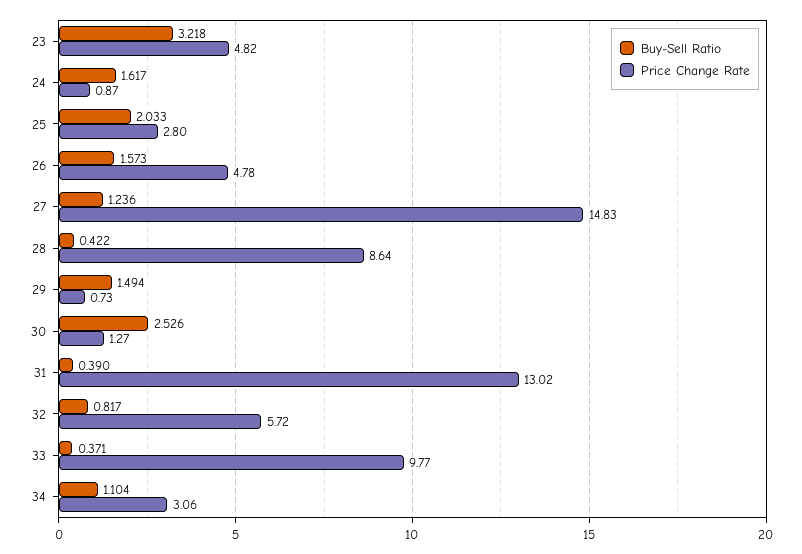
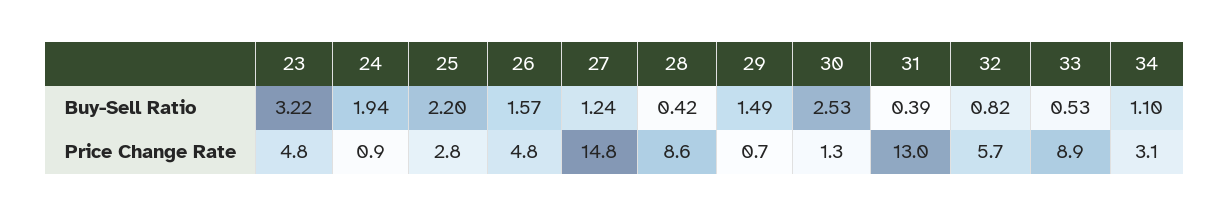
Buy-Sell Ratio, 24: 1.617 -> 1.94
Buy-Sell Ratio, 25: 2.033 -> 2.2
Buy-Sell Ratio, 33: 0.371 -> 0.53
Price Change Rate, 33: 9.77 -> 8.9

